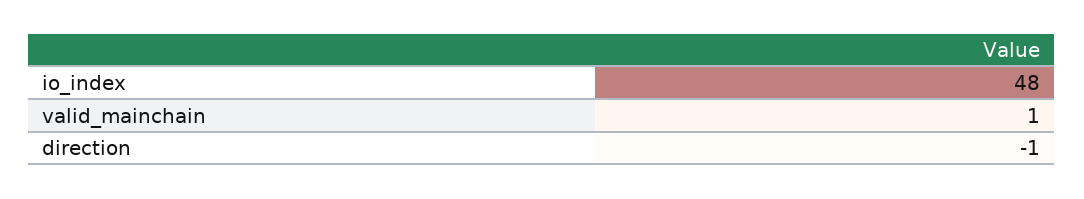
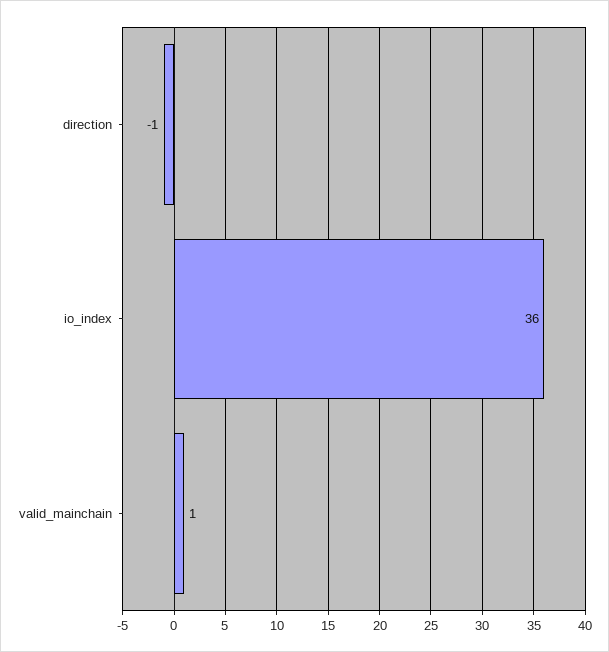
io_index: 48 -> 36

